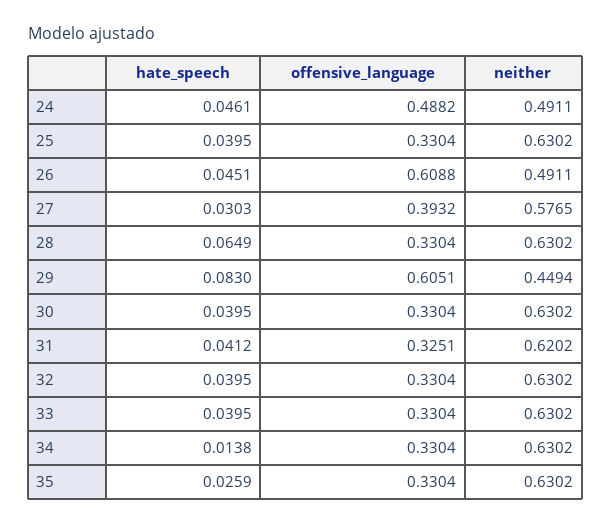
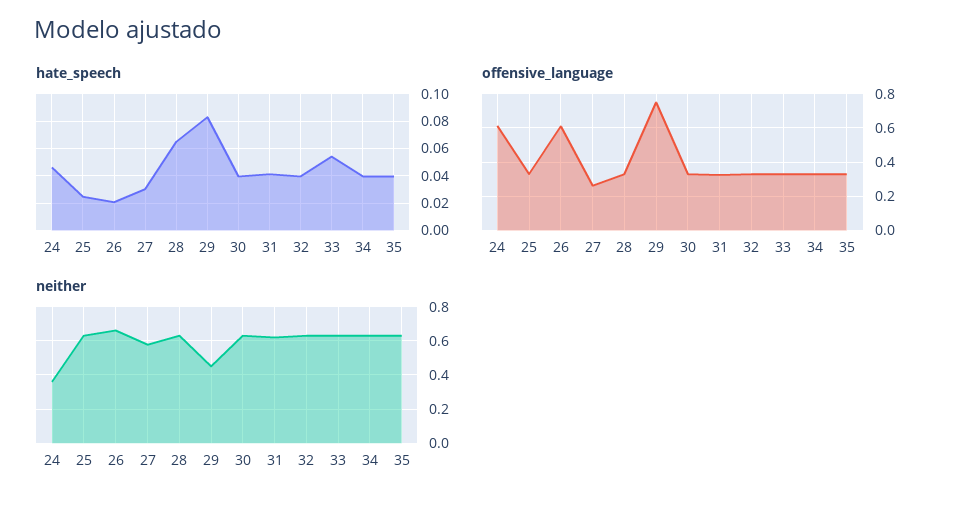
offensive_language, 24: 0.4882 -> 0.6
neither, 24: 0.4911 -> 0.35
hate_speech, 25: 0.0395 -> 0.025
hate_speech, 26: 0.0451 -> 0.02
neither, 26: 0.4911 -> 0.65
offensive_language, 27: 0.3932 -> 0.25
offensive_language, 29: 0.6051 -> 0.75
hate_speech, 33: 0.0395 -> 0.055
hate_speech, 34: 0.0138 -> 0.04
hate_speech, 35: 0.0259 -> 0.04

